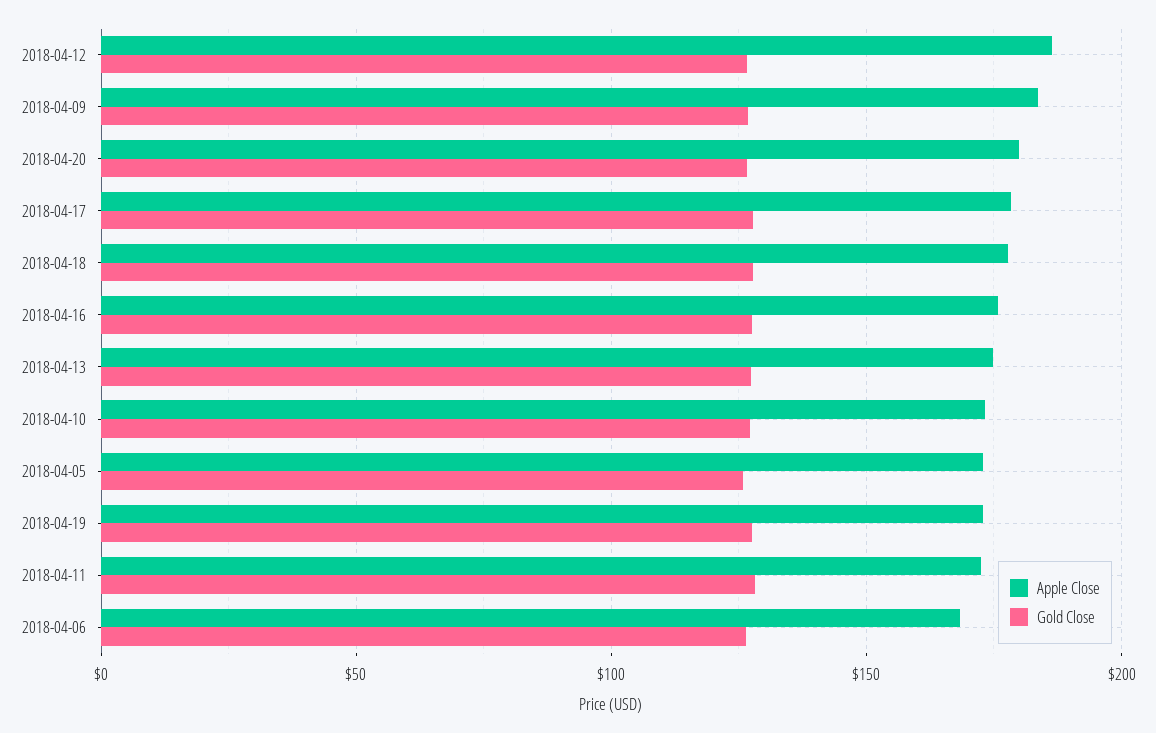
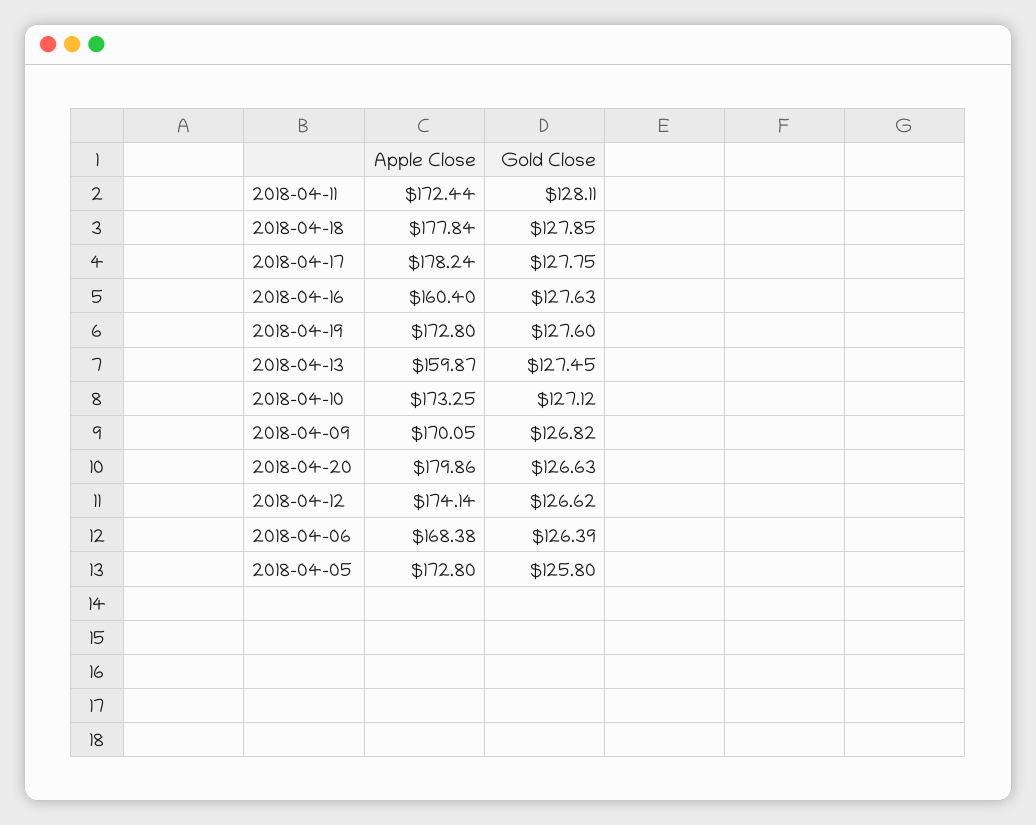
Apple Close, 2018-04-12: 185 -> 174.14
Apple Close, 2018-04-09: 185 -> 170.05
Apple Close, 2018-04-16: 175 -> 160.4
Apple Close, 2018-04-13: 175 -> 159.87

